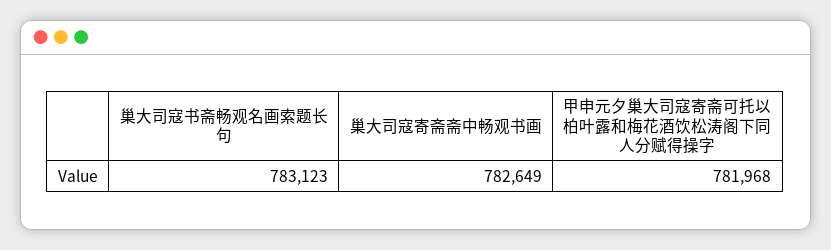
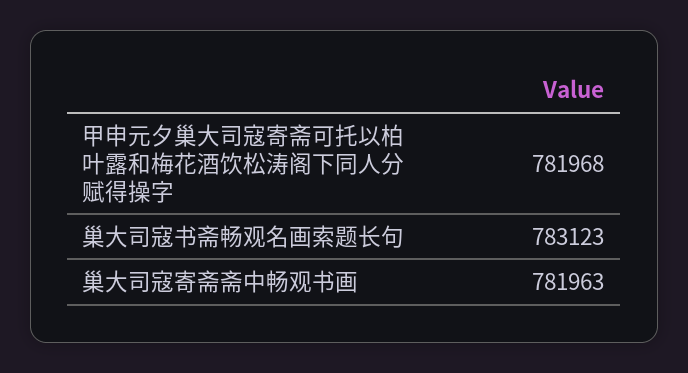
巢大司寇寄斋斋中畅观书画: 782649 -> 781963

